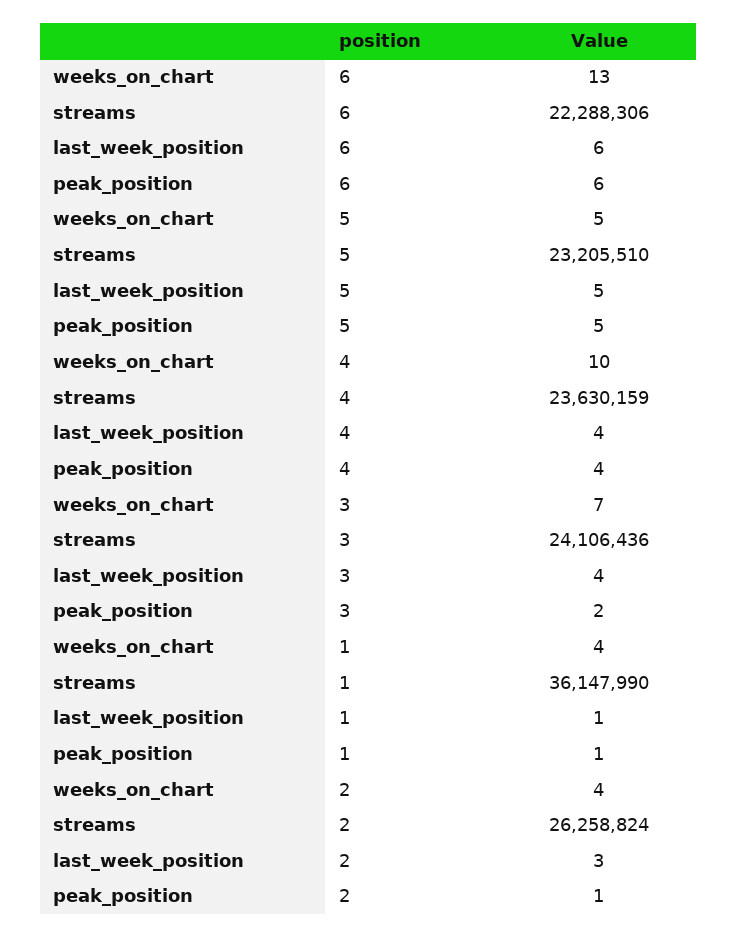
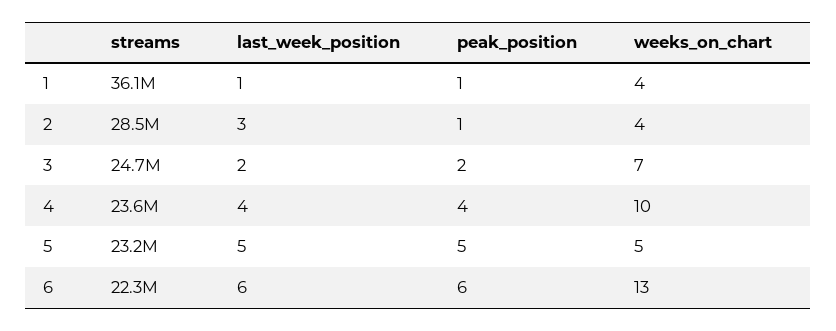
streams, 3: 24106436 -> 24700000
last_week_position, 3: 4 -> 2
streams, 2: 26258824 -> 28500000

